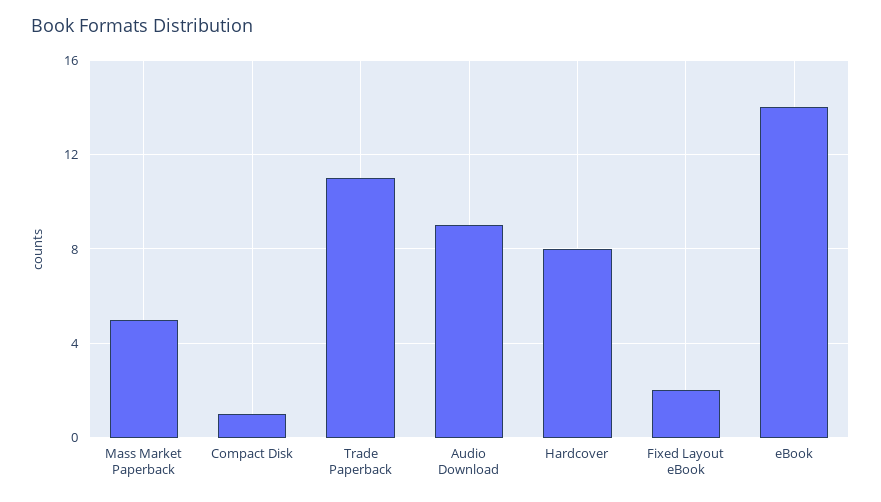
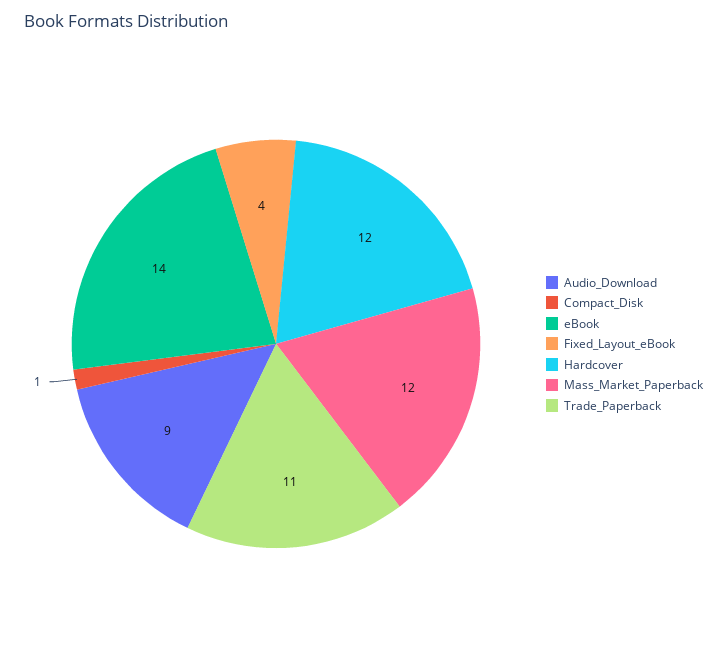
Mass Market Paperback: 5 -> 12
Hardcover: 8 -> 12
Fixed Layout eBook: 2 -> 4

